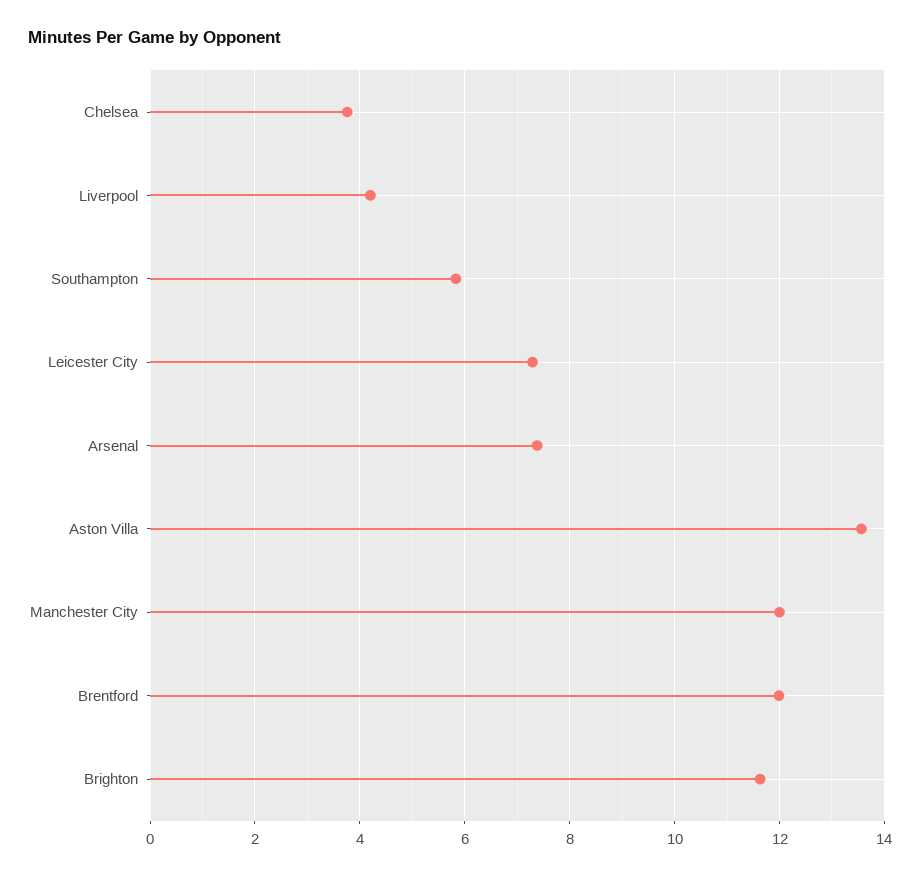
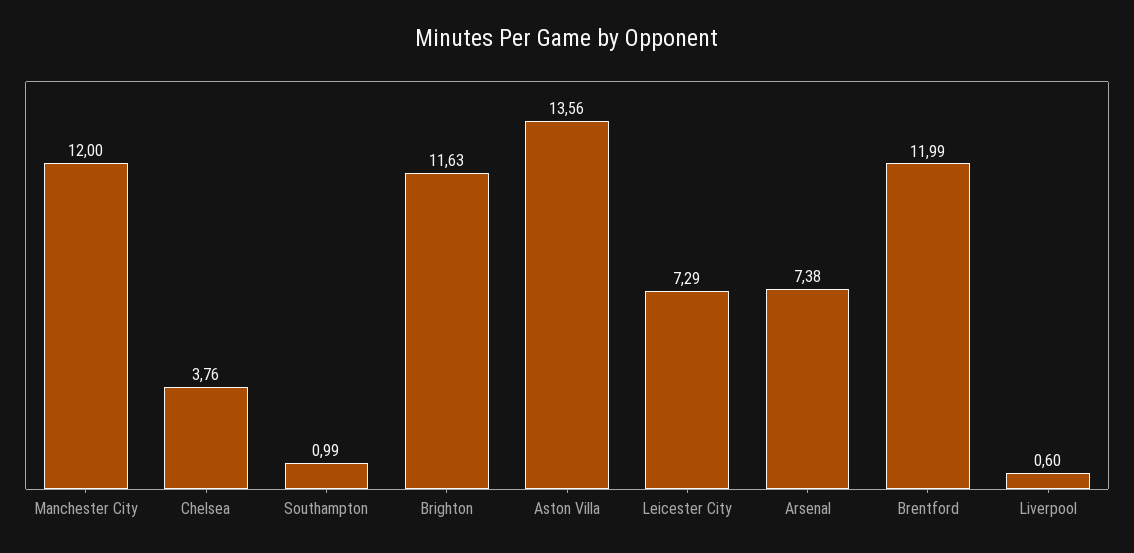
Liverpool: 4.2 -> 0.6
Southampton: 5.8 -> 0.99

